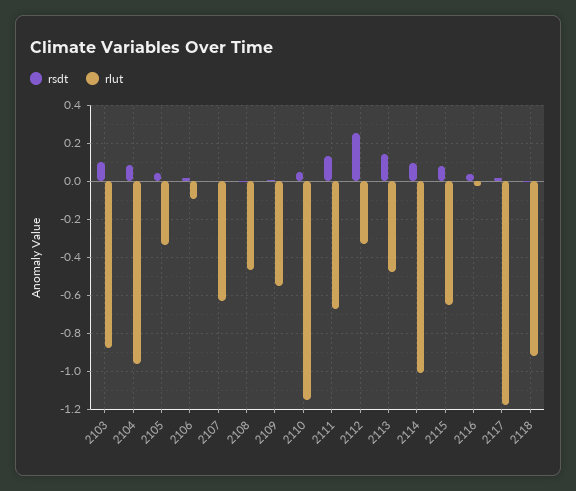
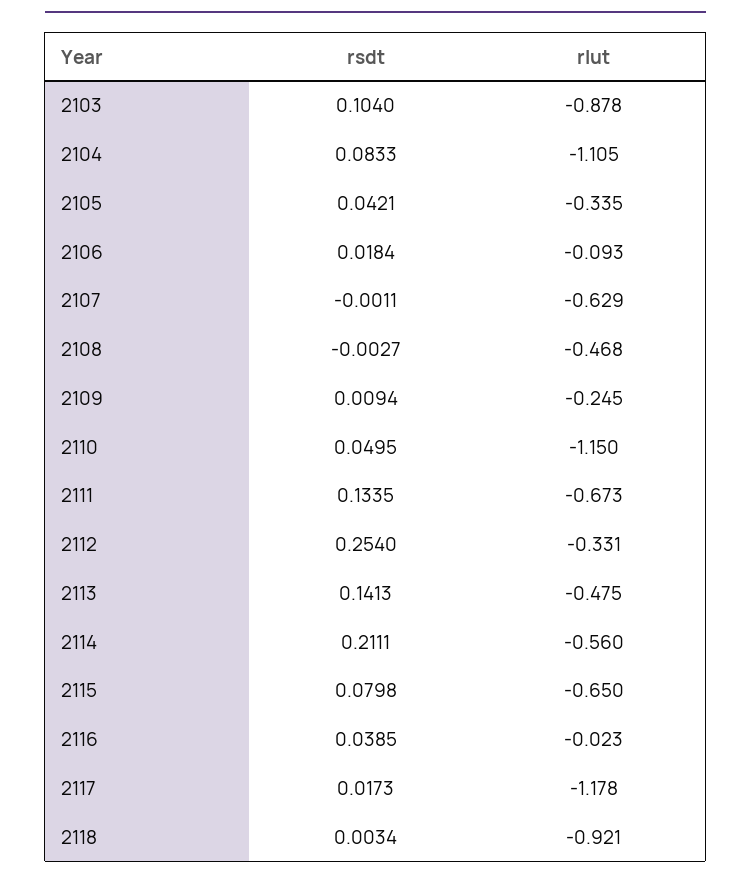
rlut, 2104: -0.95 -> -1.105
rlut, 2109: -0.55 -> -0.245
rsdt, 2114: 0.1 -> 0.2111
rlut, 2114: -1 -> -0.56

